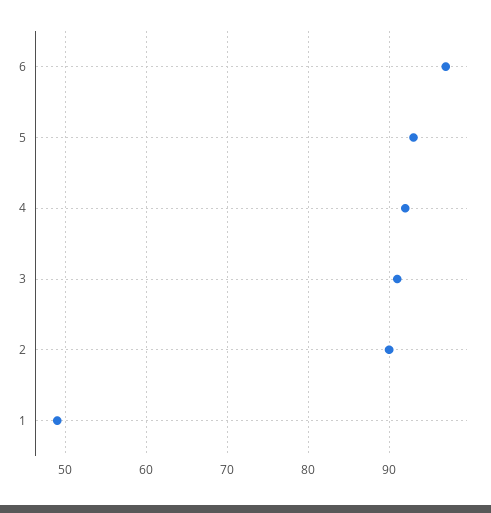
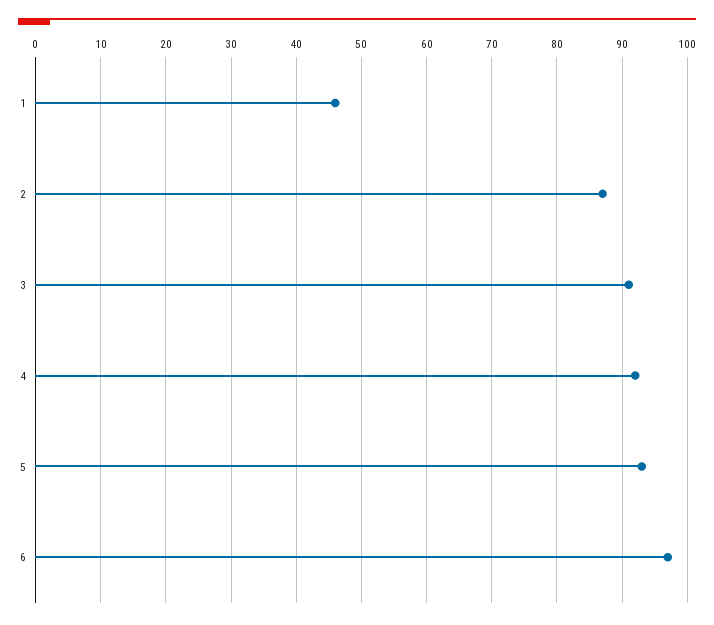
2: 90 -> 87
1: 49 -> 46

